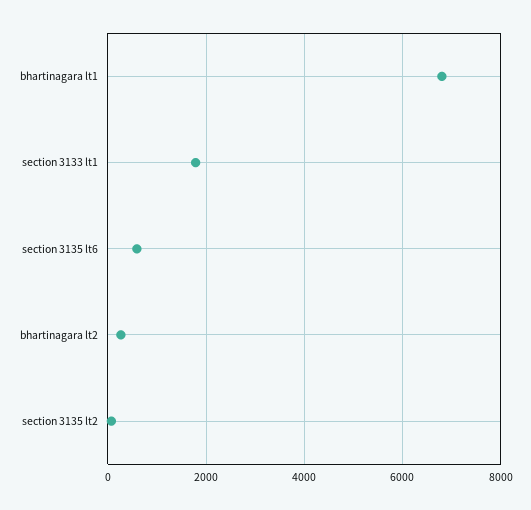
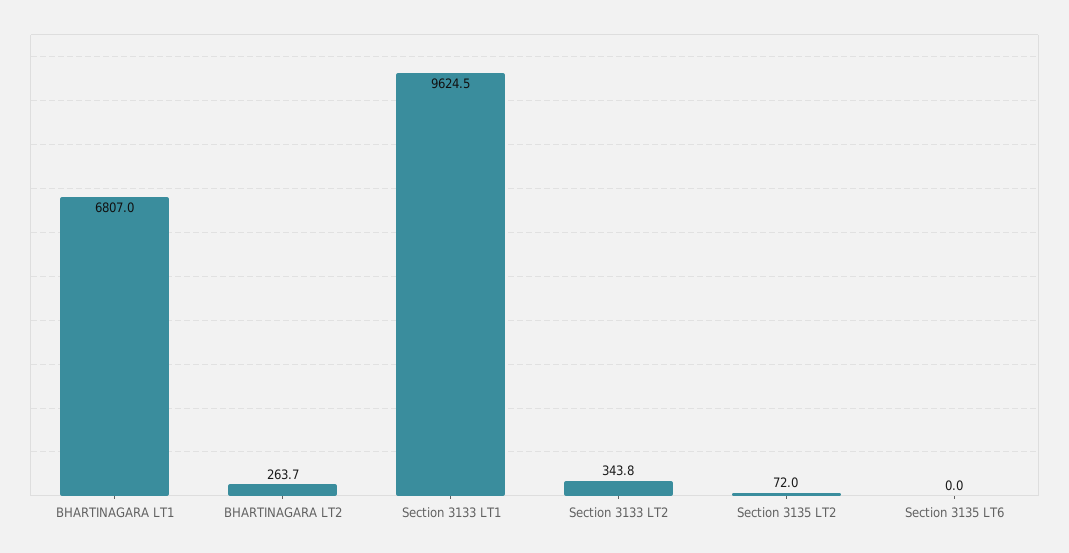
section 3133 lt1: 1800 -> 9624.5
section 3135 lt6: 600 -> 0
Section 3133 LT2: none -> 343.8

